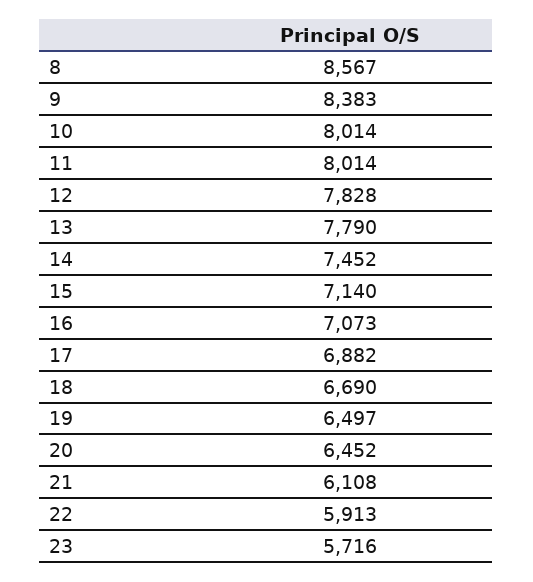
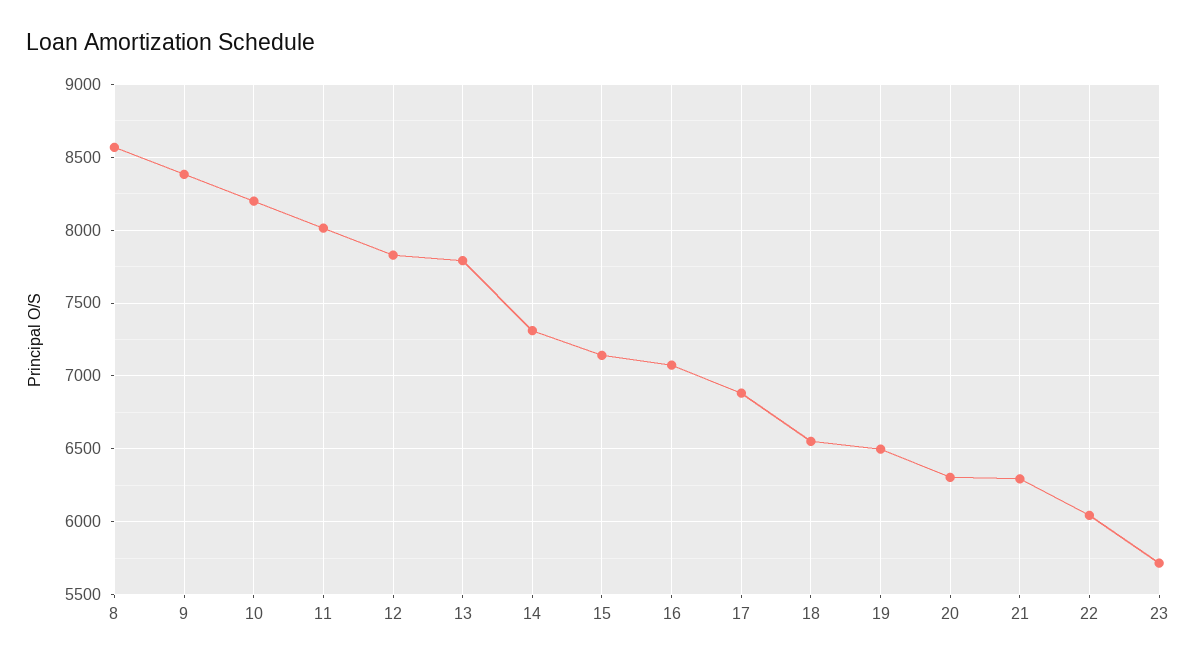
10: 8014 -> 8200
14: 7452 -> 7300
18: 6690 -> 6550
20: 6452 -> 6300
21: 6108 -> 6300
22: 5913 -> 6050

